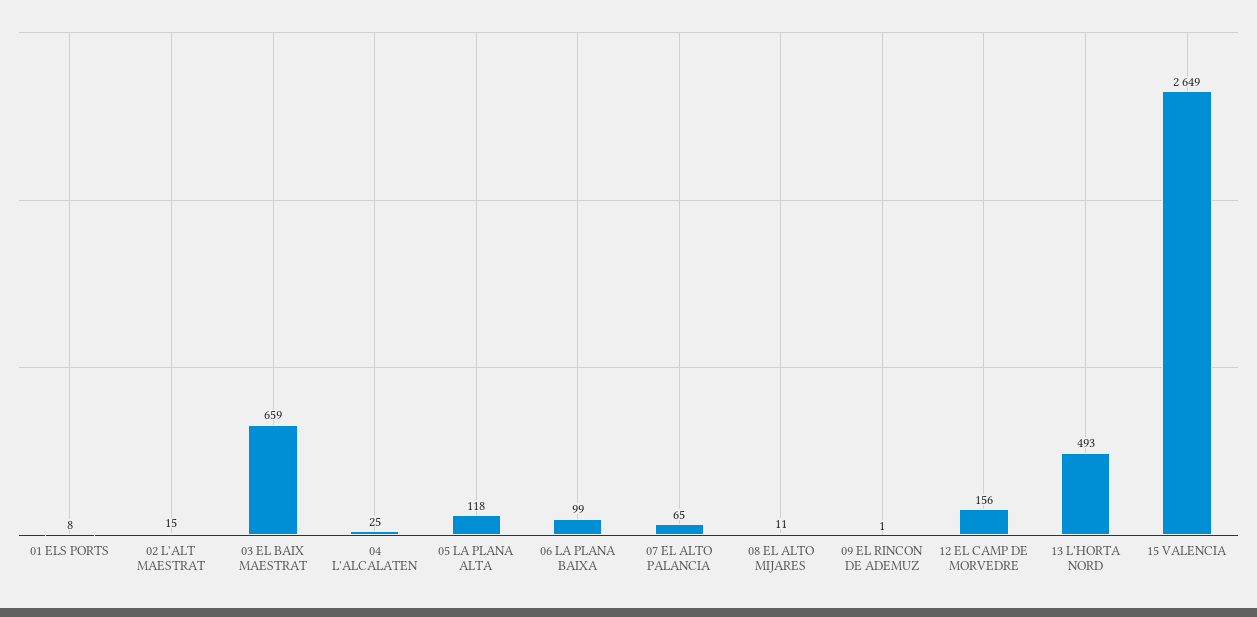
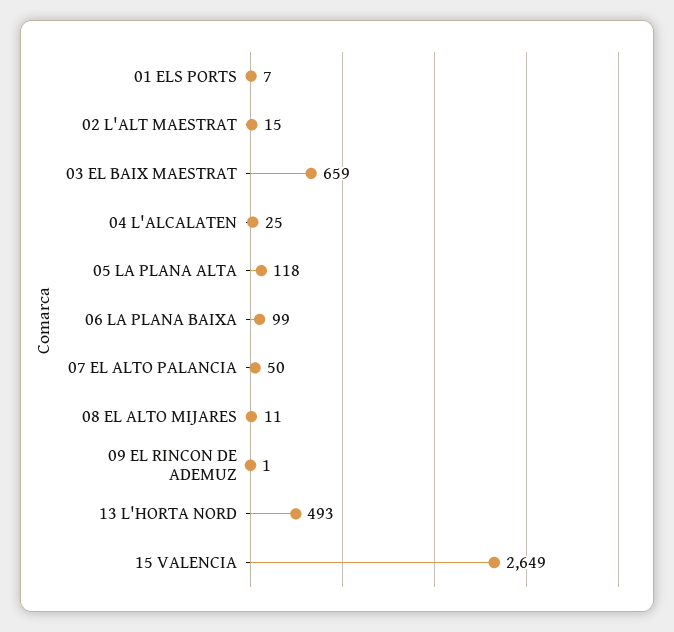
01 ELS PORTS: 8 -> 7
07 EL ALTO PALANCIA: 65 -> 50
12 EL CAMP DE MORVEDRE: 156 -> none

